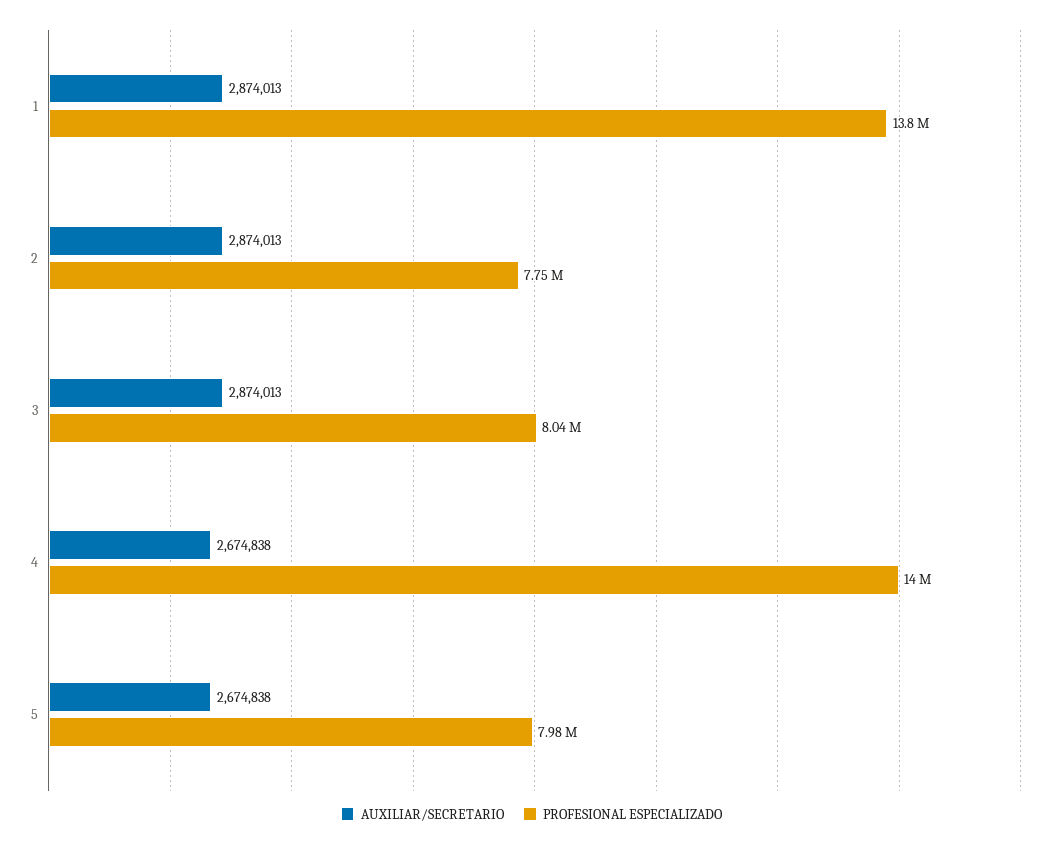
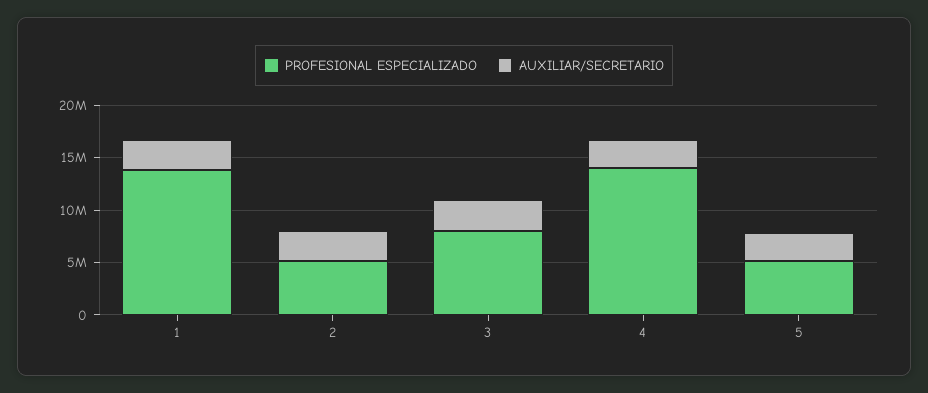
PROFESIONAL ESPECIALIZADO, 2: 7750000 -> 5000000
PROFESIONAL ESPECIALIZADO, 5: 7980000 -> 5000000

